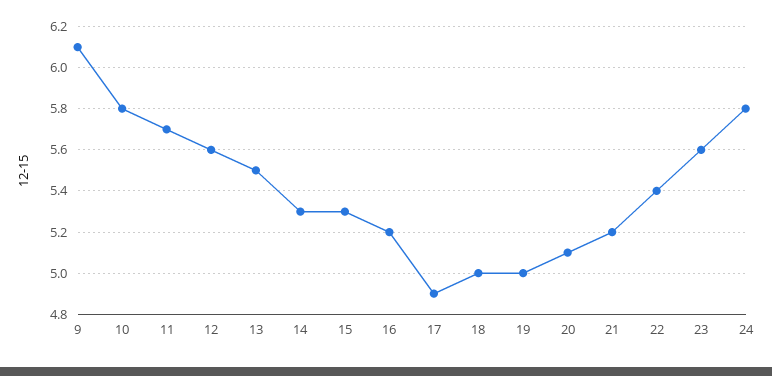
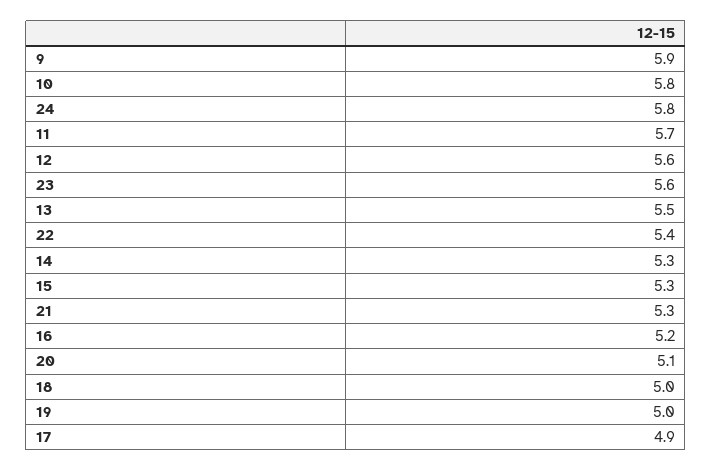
9: 6.1 -> 5.9
21: 5.2 -> 5.3

